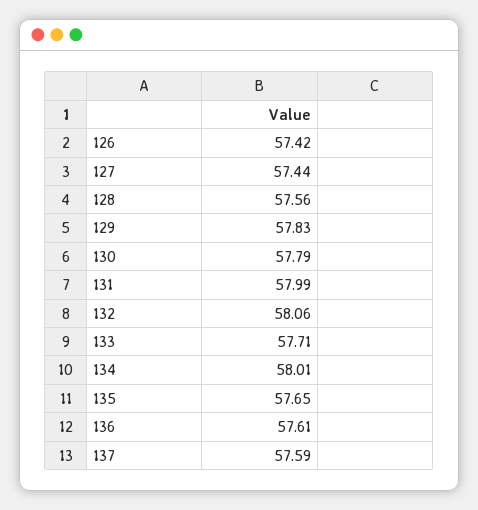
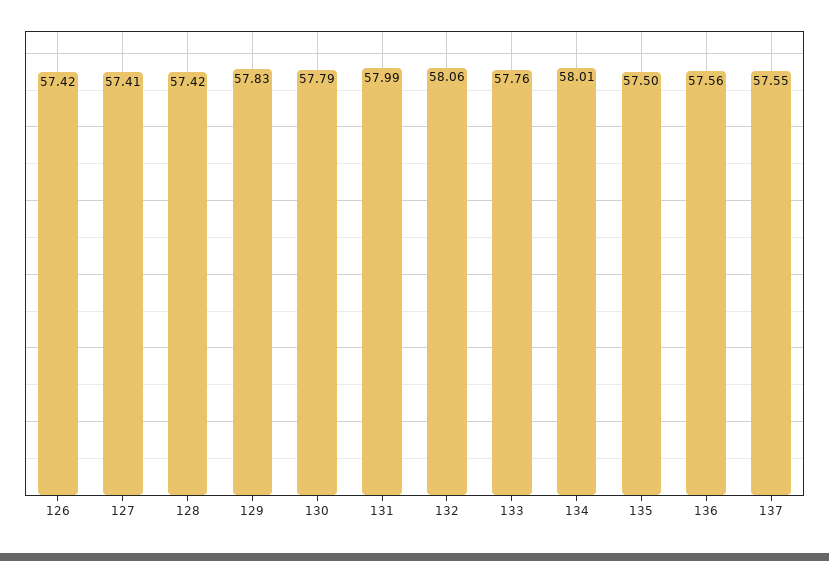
127: 57.44 -> 57.41
128: 57.56 -> 57.42
133: 57.71 -> 57.76
135: 57.65 -> 57.5
136: 57.61 -> 57.56
137: 57.59 -> 57.55

